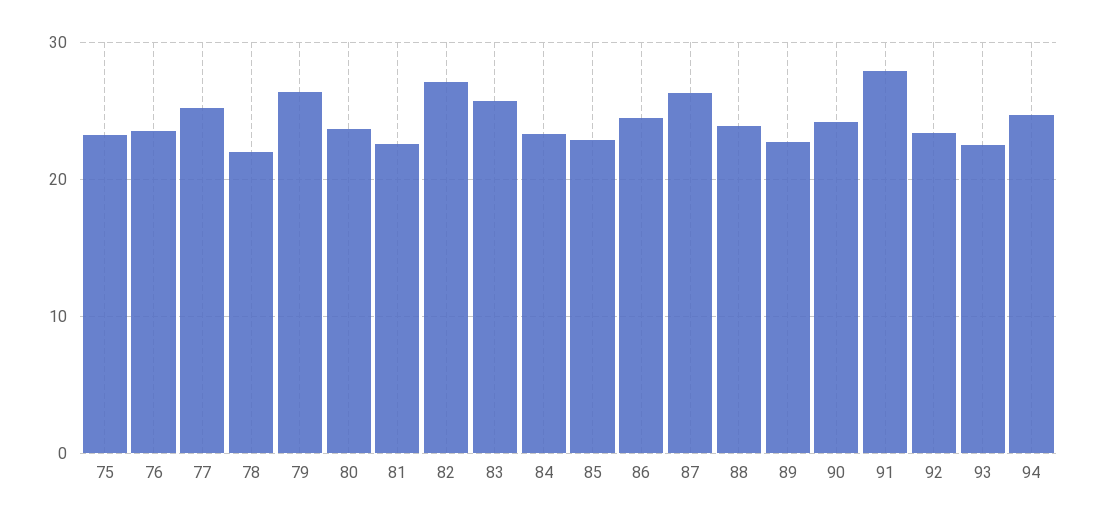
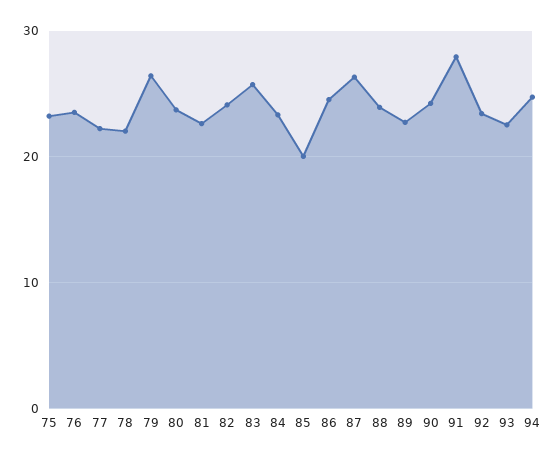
77: 25 -> 22
82: 27 -> 24
85: 23 -> 20

